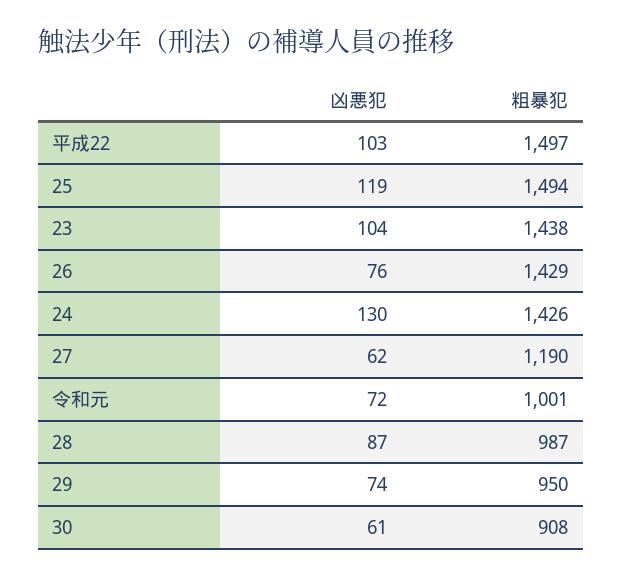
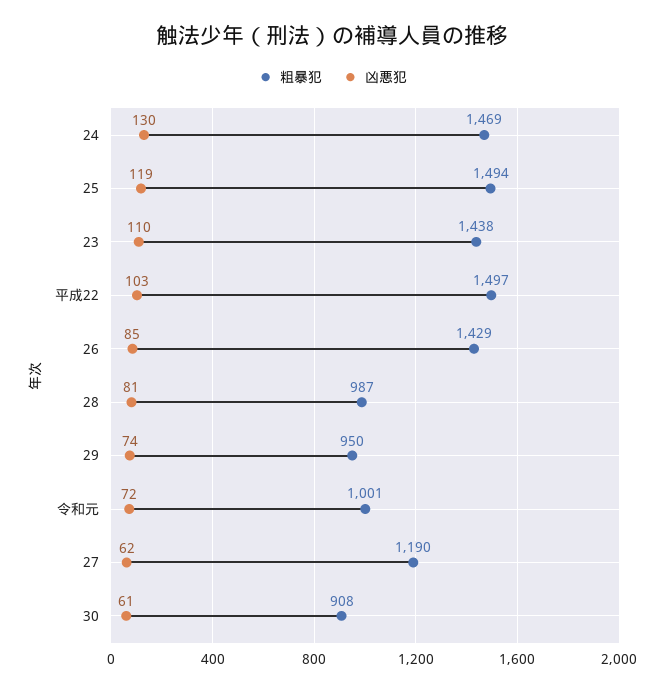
凶悪犯, 23: 104 -> 110
凶悪犯, 26: 76 -> 85
粗暴犯, 24: 1426 -> 1469
凶悪犯, 28: 87 -> 81

